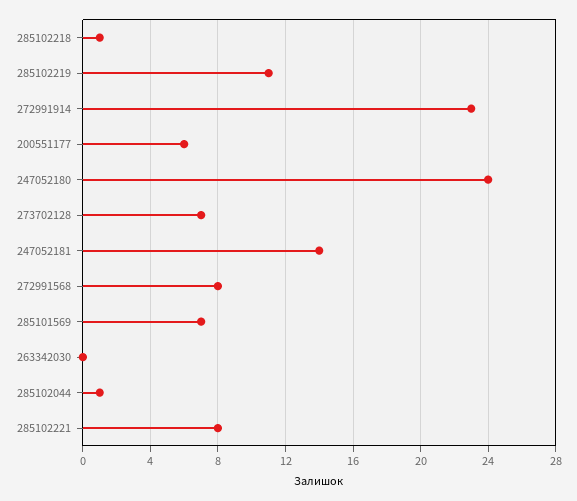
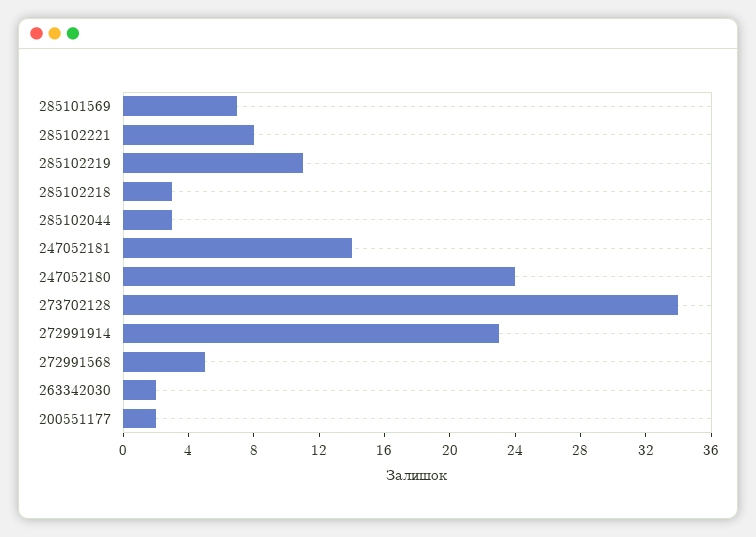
285102218: 1 -> 3
200551177: 6 -> 2
273702128: 7 -> 34
272991568: 8 -> 5
263342030: 0 -> 2
285102044: 1 -> 3

